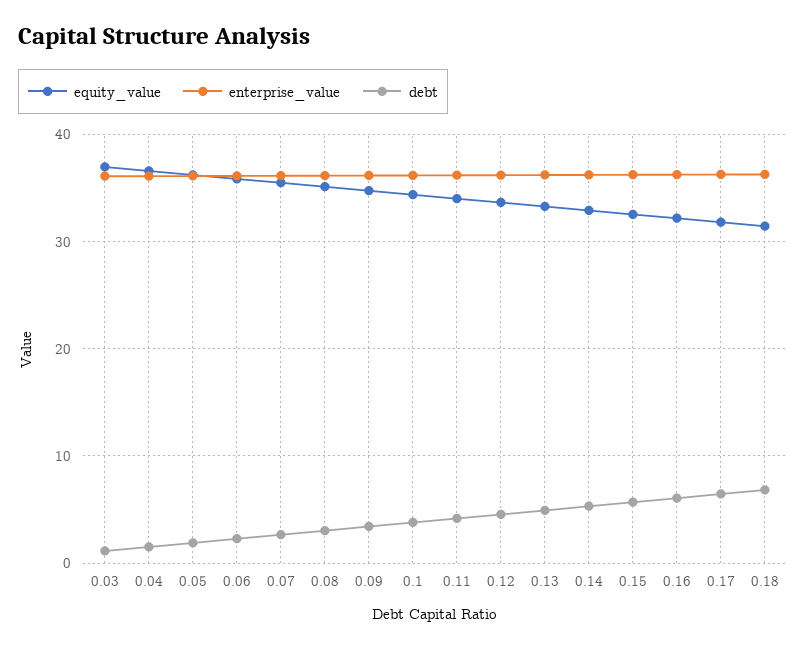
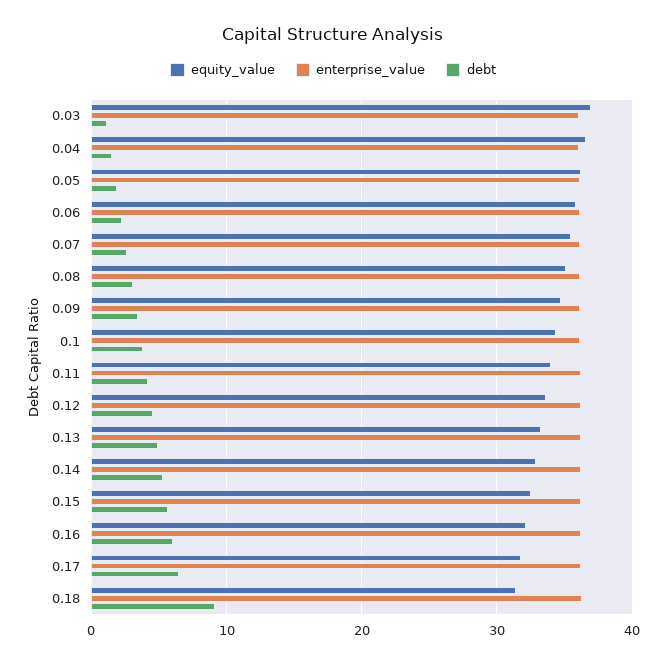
debt, 0.18: 7 -> 9

